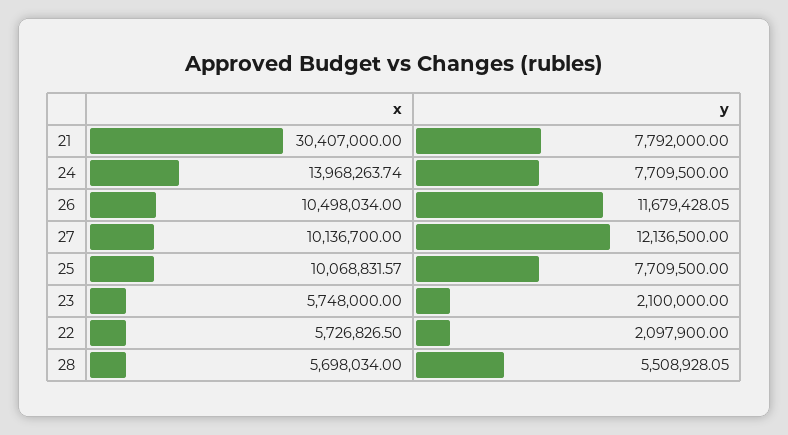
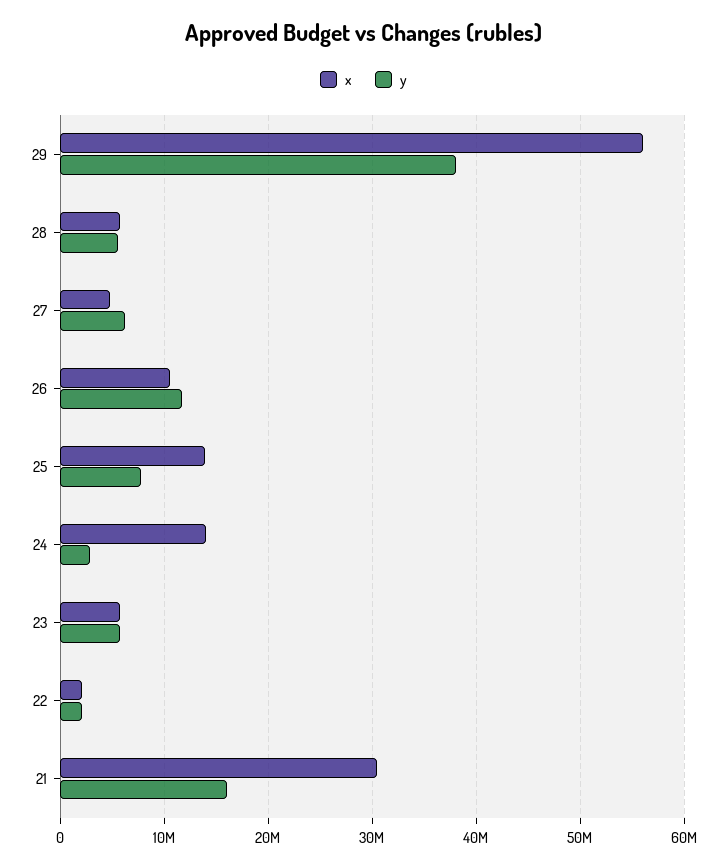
y, 21: 7792000 -> 16000000
y, 24: 7709500 -> 3000000
x, 27: 10136700 -> 5000000
y, 27: 12136500 -> 6000000
x, 25: 10068831.57 -> 14000000
y, 23: 2100000 -> 6000000
x, 22: 5726826.5 -> 2000000
x, 29: none -> 56000000
y, 29: none -> 38000000

